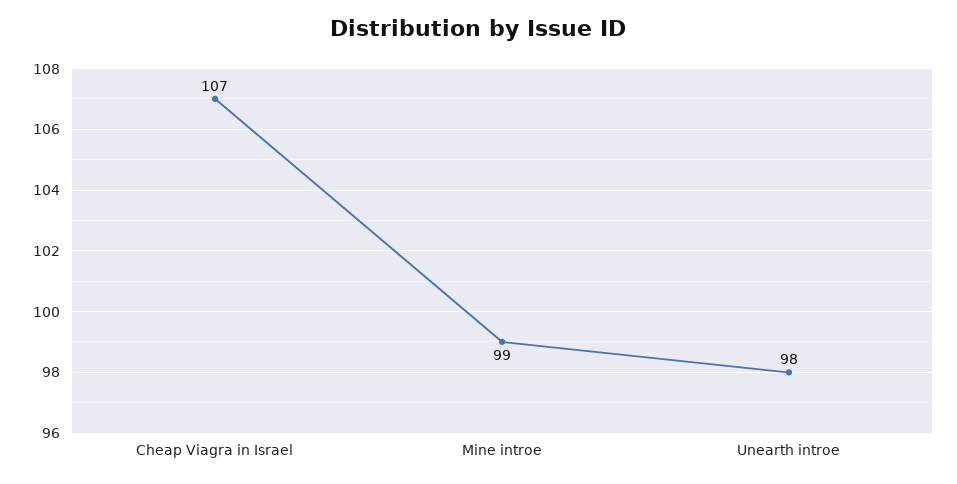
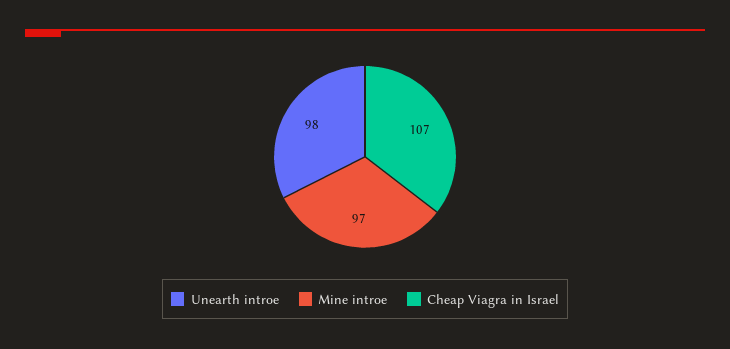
Mine introe: 99 -> 97

